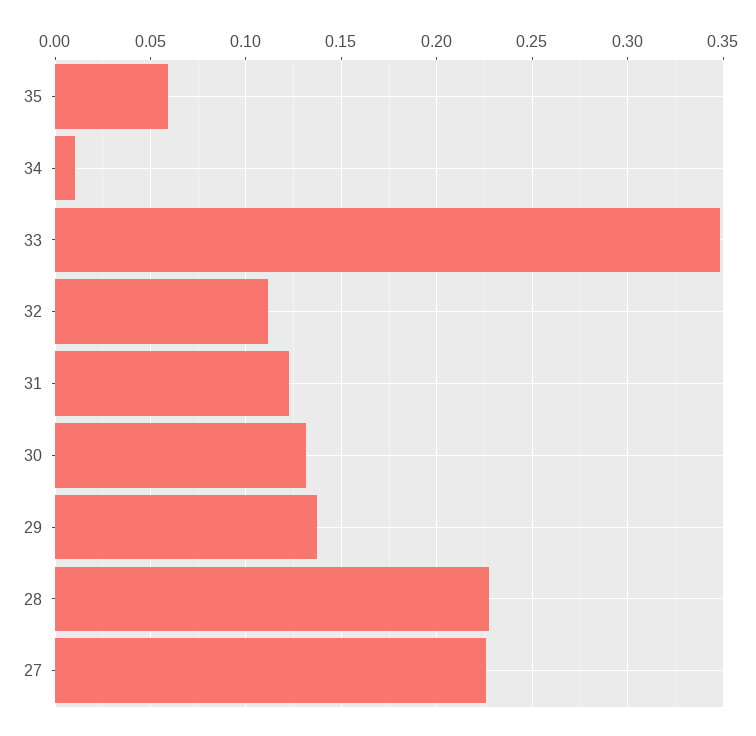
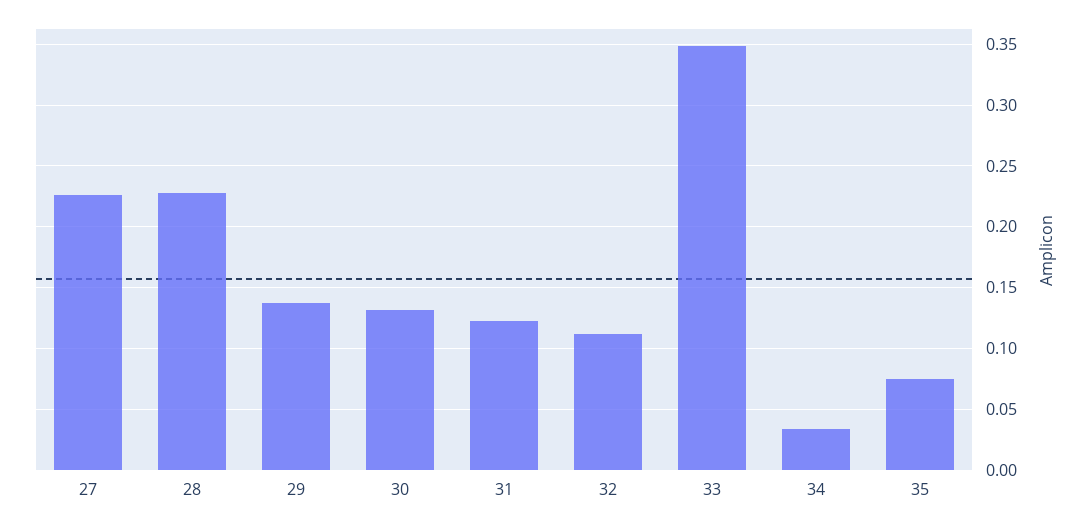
35: 0.06 -> 0.075
34: 0.01 -> 0.035

